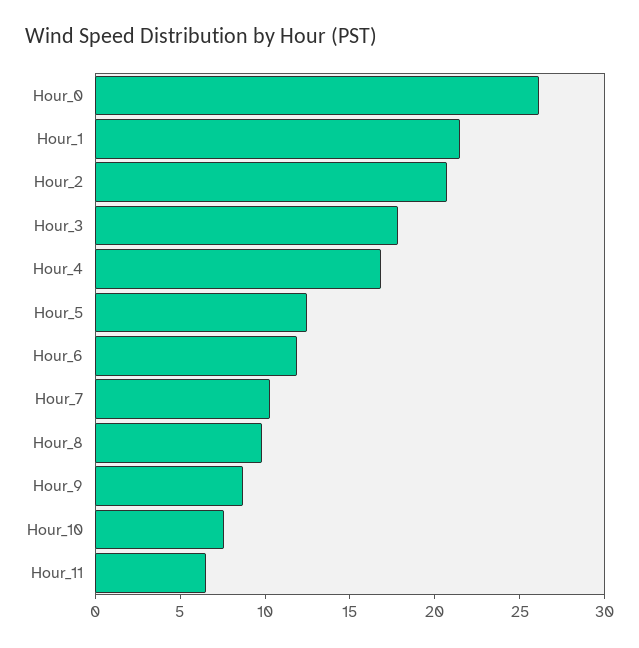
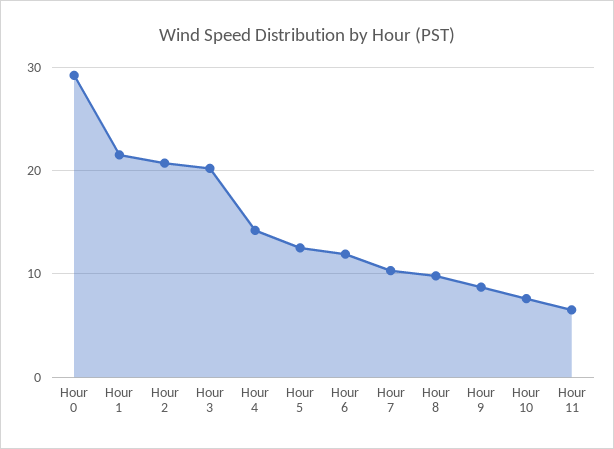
Hour_0: 26 -> 29
Hour_3: 18 -> 20
Hour_4: 17 -> 14

